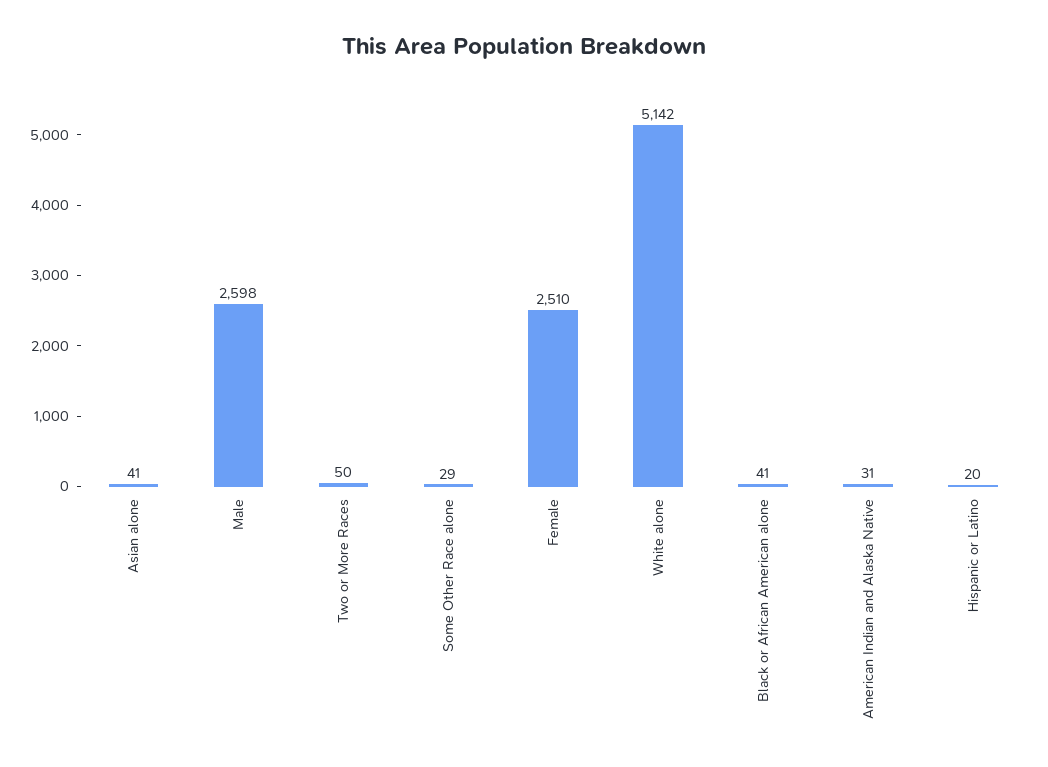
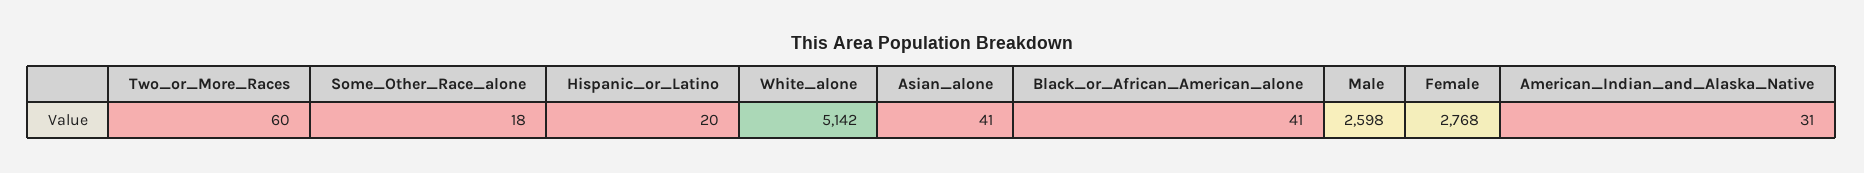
Two or More Races: 50 -> 60
Some Other Race alone: 29 -> 18
Female: 2510 -> 2768

